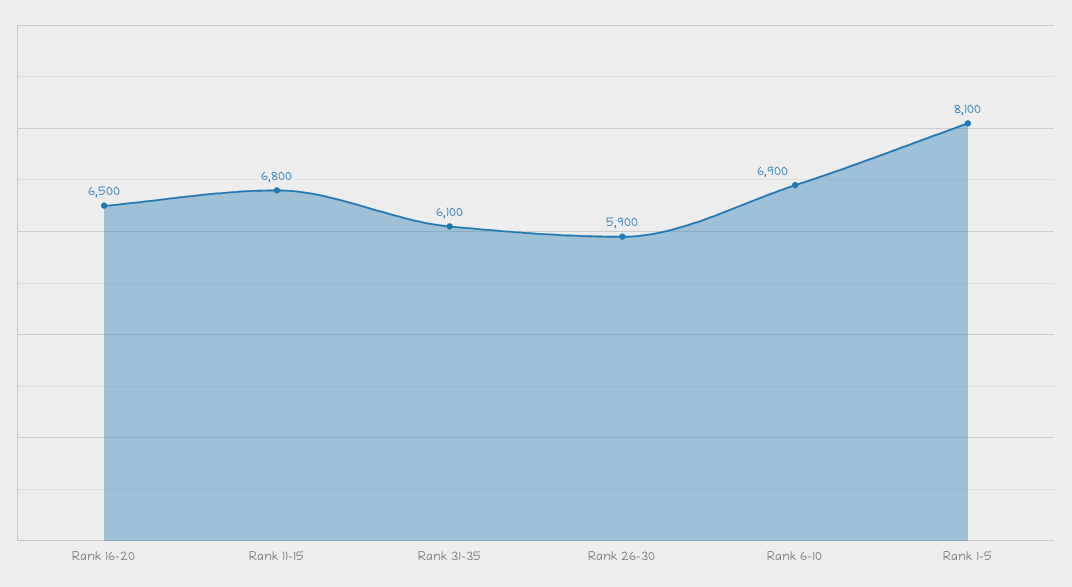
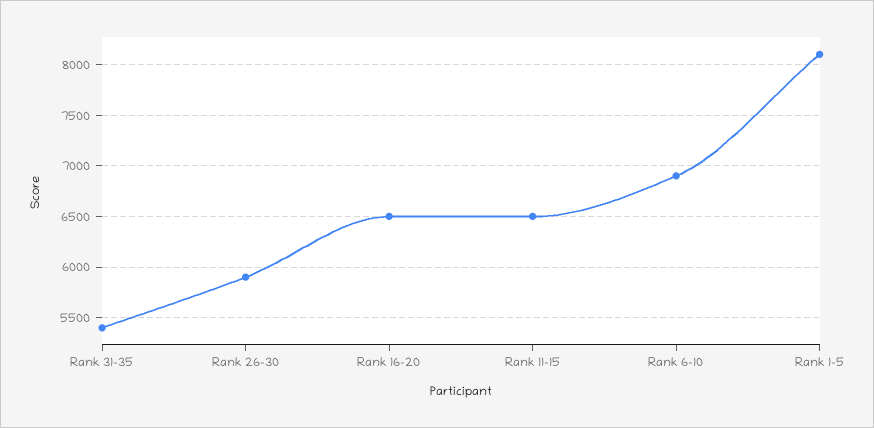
Rank 11-15: 6800 -> 6500
Rank 31-35: 6100 -> 5400

